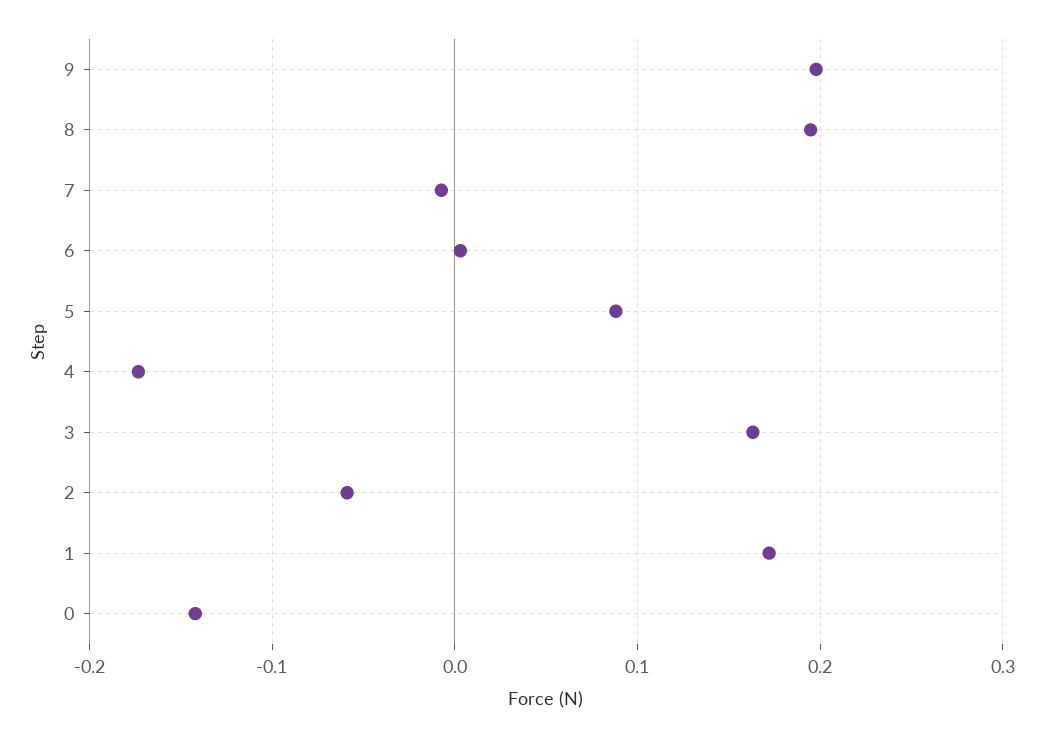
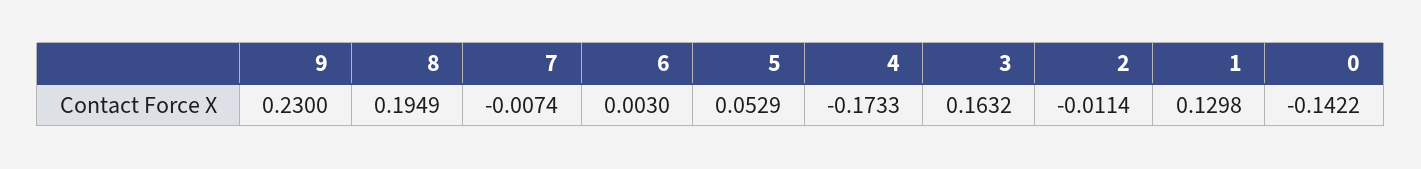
9: 0.2 -> 0.23
5: 0.09 -> 0.0529
2: -0.06 -> -0.0114
1: 0.17 -> 0.1298

